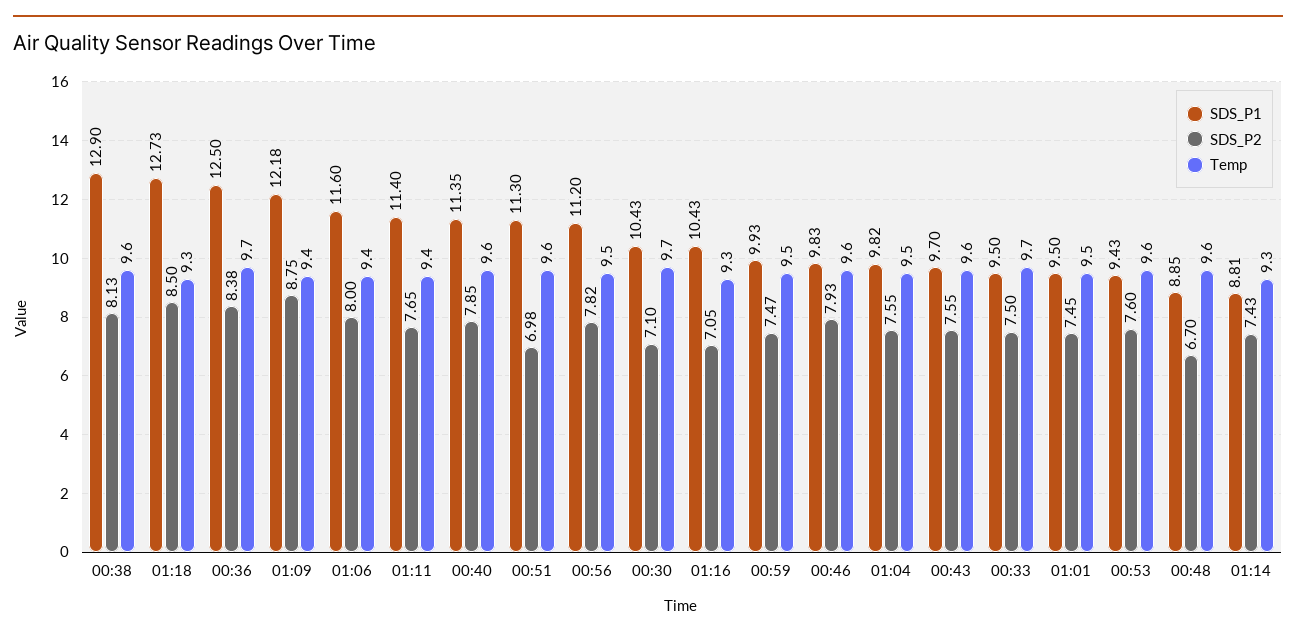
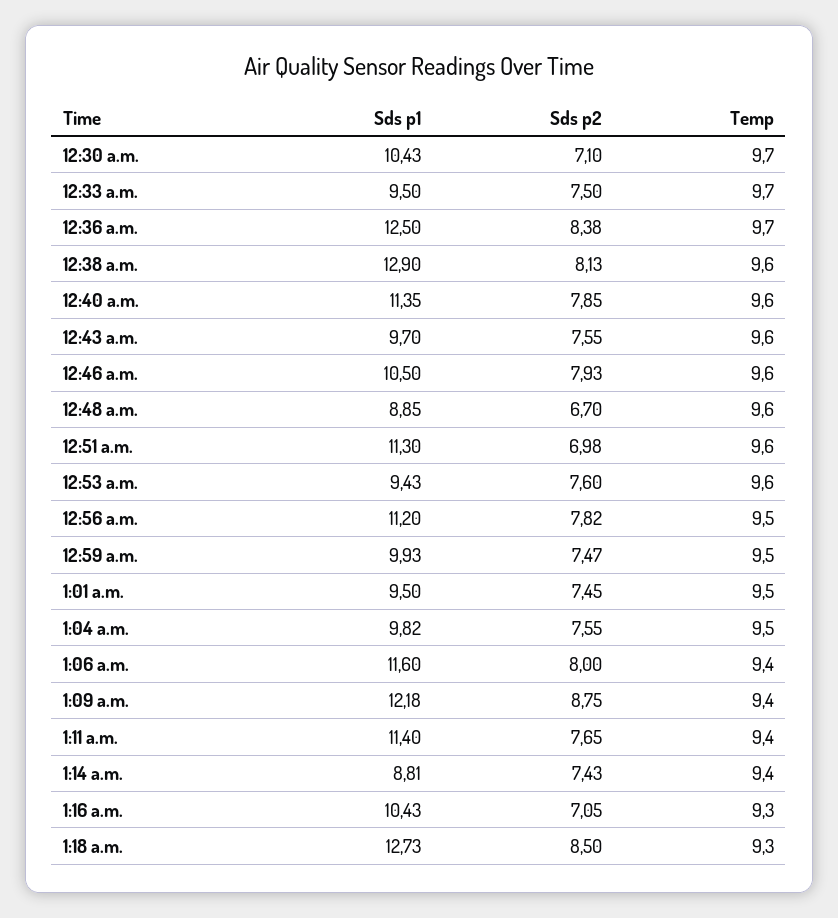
SDS_P1, 00:46: 9.83 -> 10.5
Temp, 01:14: 9.3 -> 9.4

